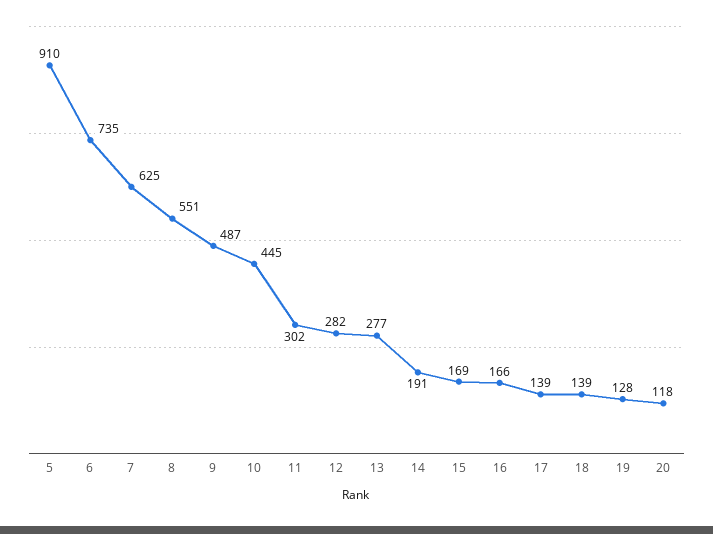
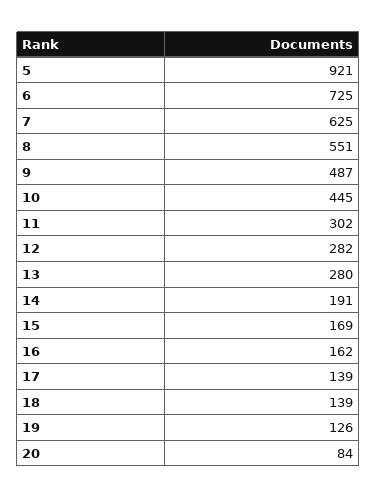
5: 910 -> 921
6: 735 -> 725
13: 277 -> 280
16: 166 -> 162
19: 128 -> 126
20: 118 -> 84

